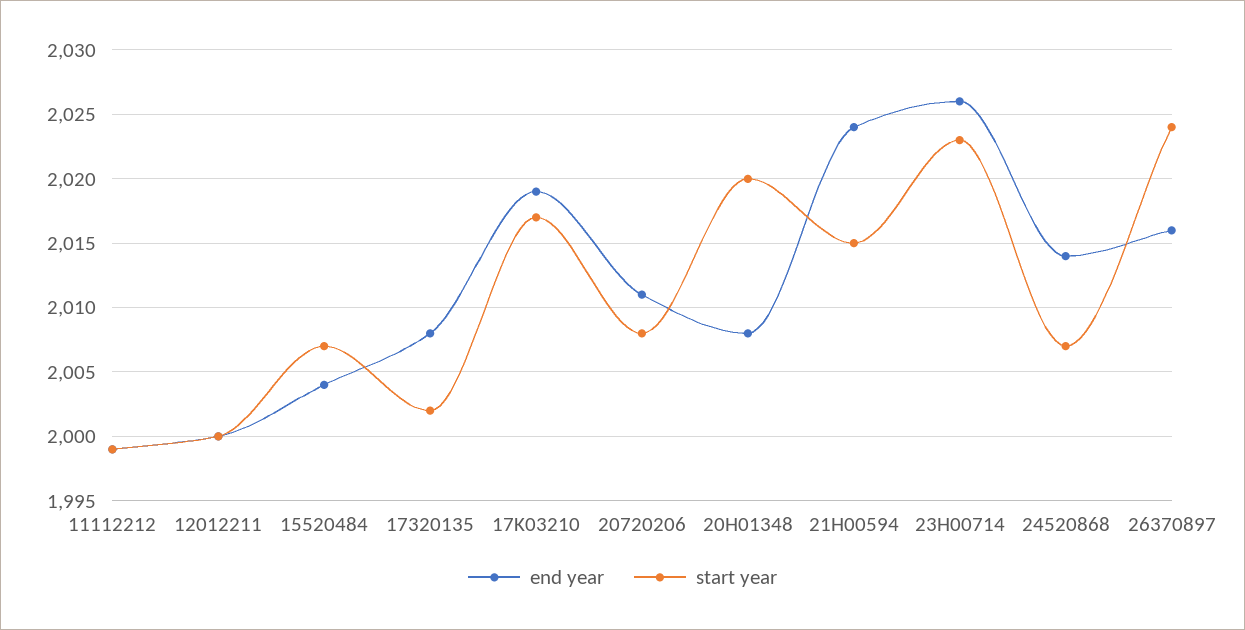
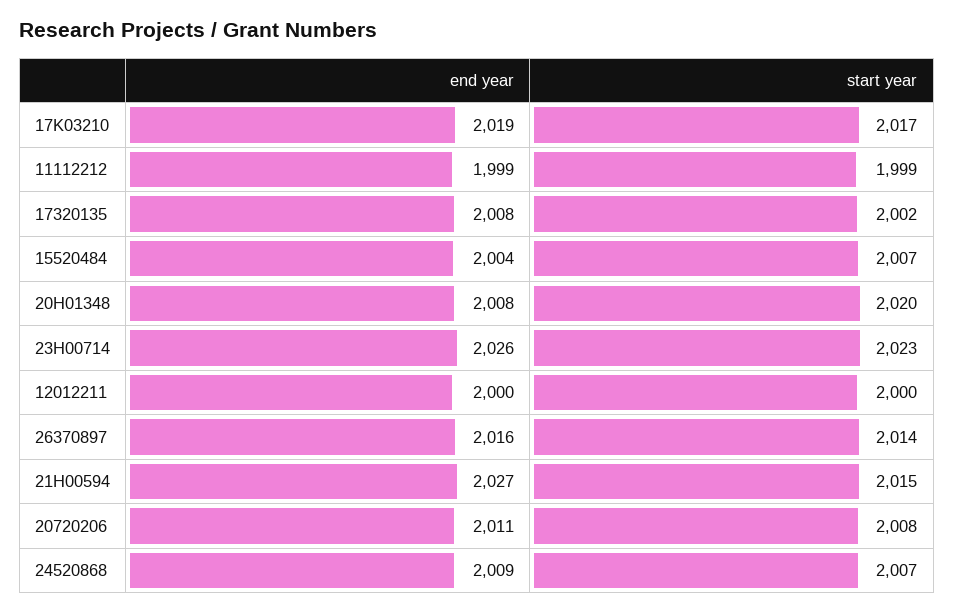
end year, 21H00594: 2024 -> 2027
end year, 24520868: 2014 -> 2009
start year, 26370897: 2024 -> 2014

